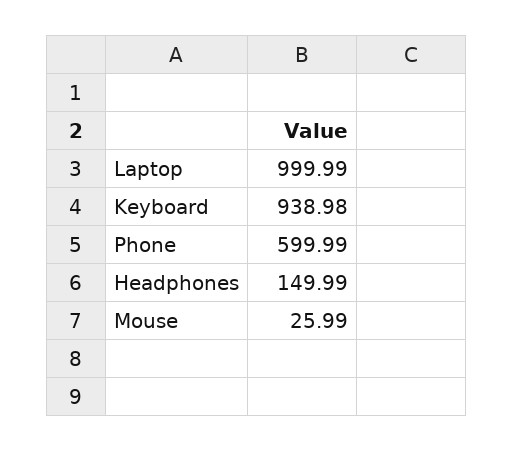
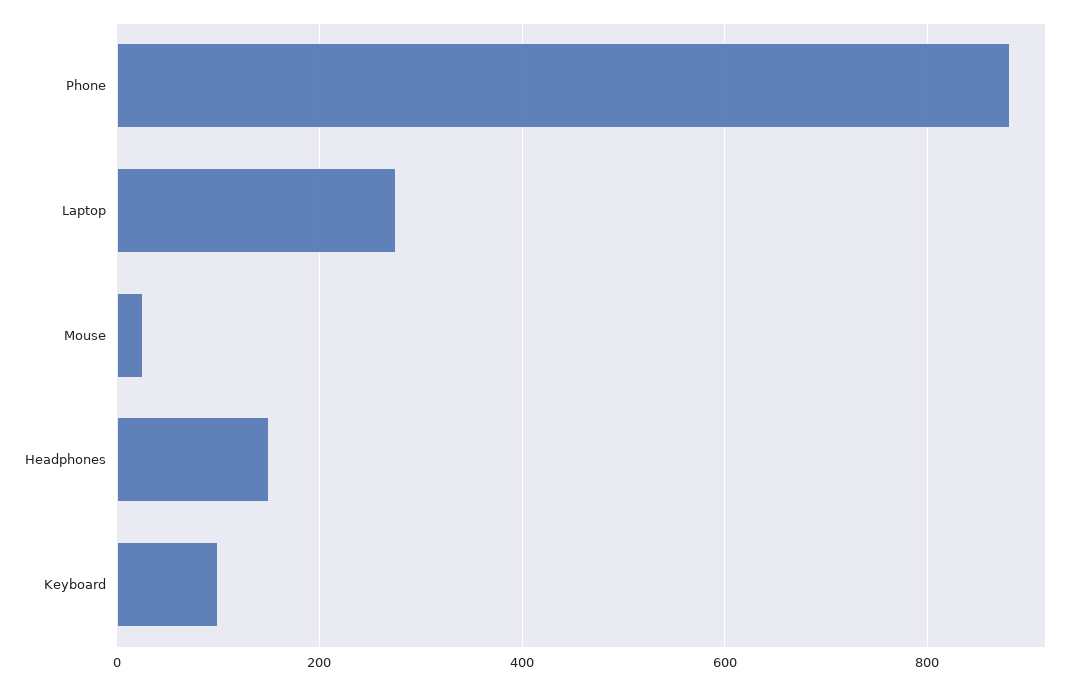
Laptop: 999.99 -> 280
Keyboard: 938.98 -> 100
Phone: 599.99 -> 880

